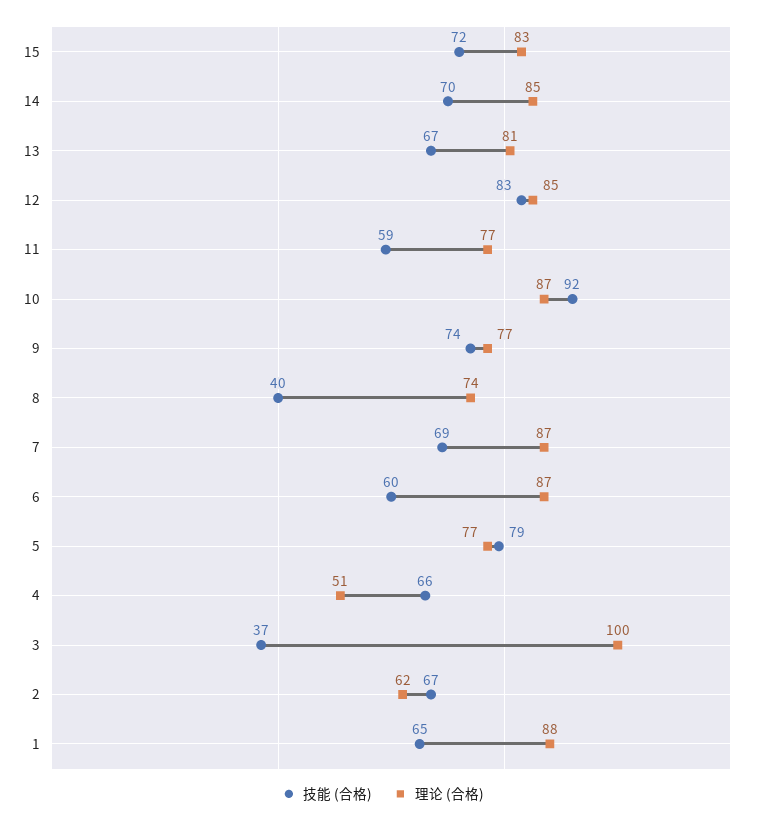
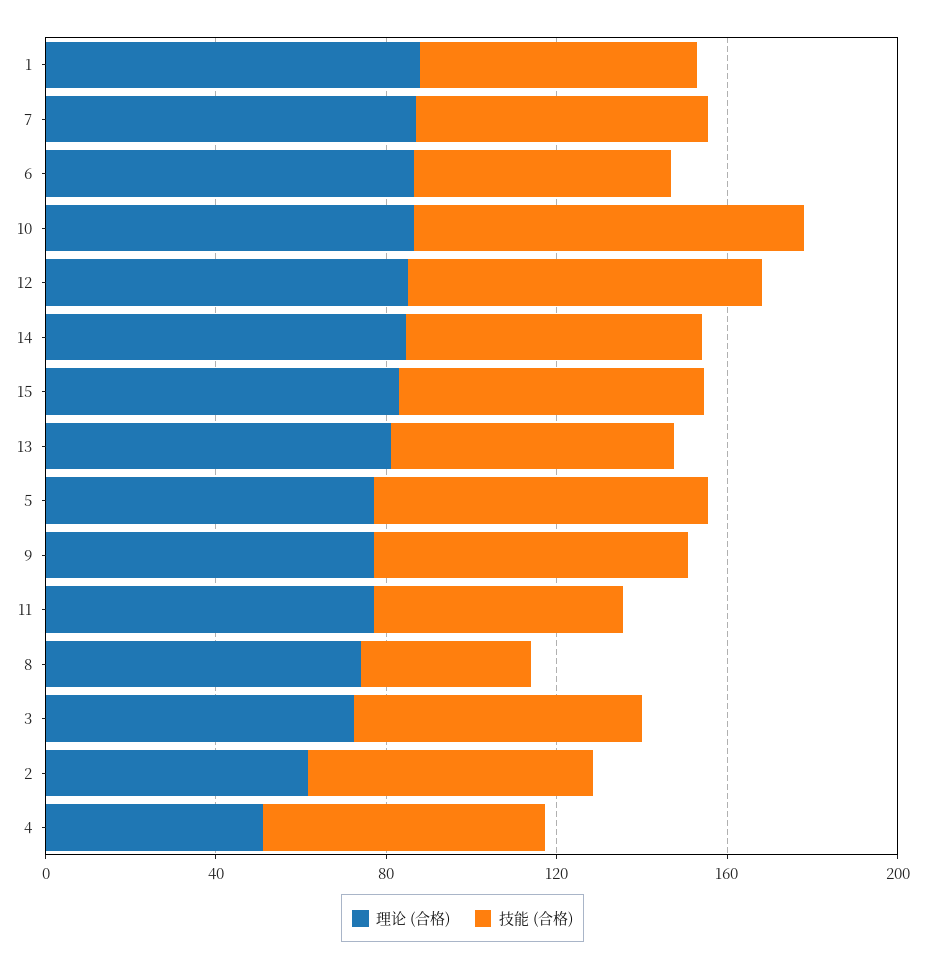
技能 (合格), 3: 37 -> 70
理论 (合格), 3: 100 -> 70

